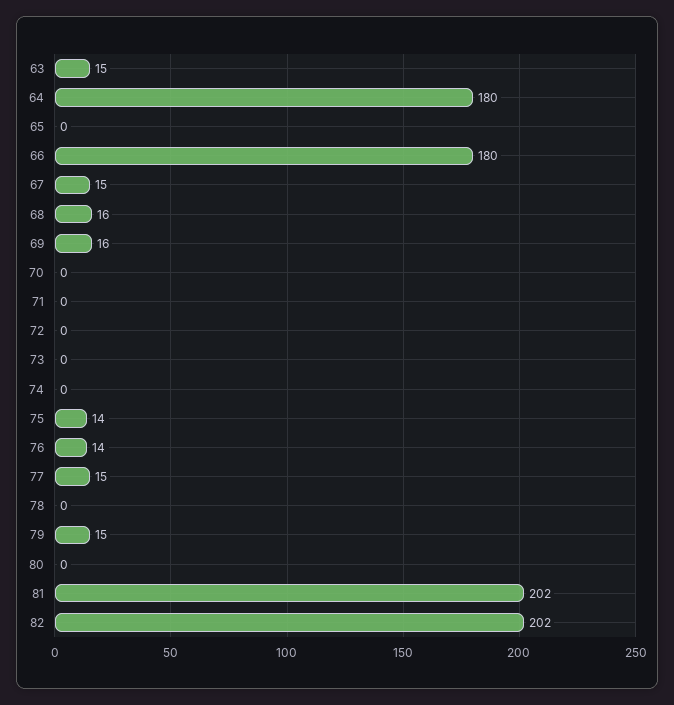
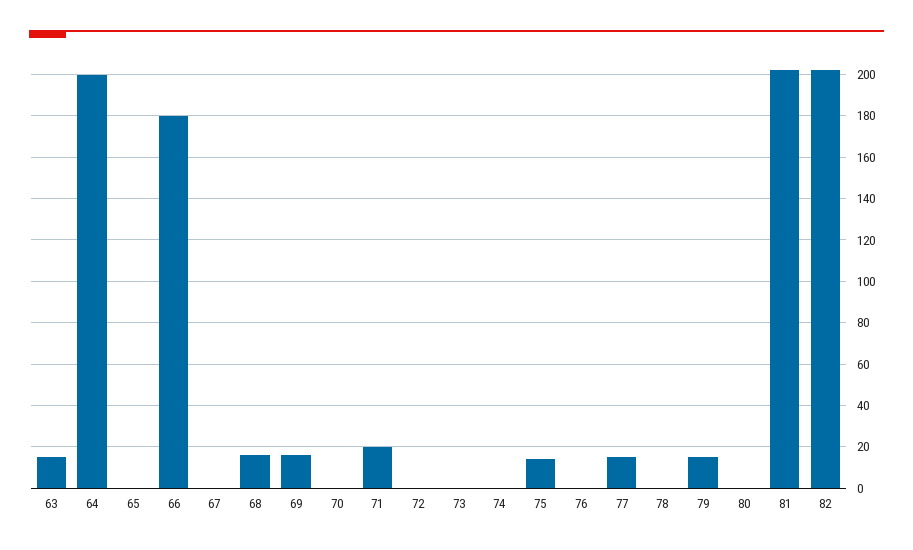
64: 180 -> 200
67: 15 -> 0
71: 0 -> 20
76: 14 -> 0

